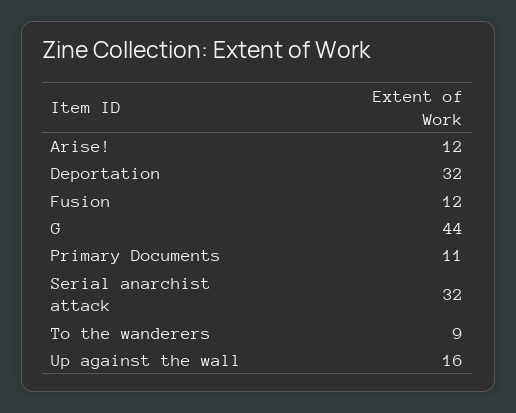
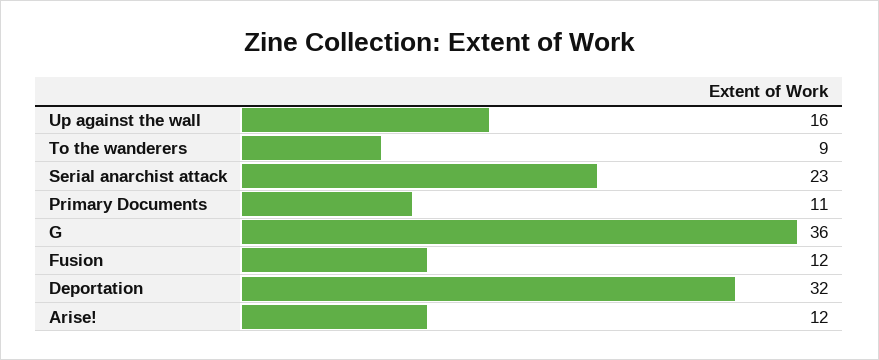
G: 44 -> 36
Serial anarchist attack: 32 -> 23

